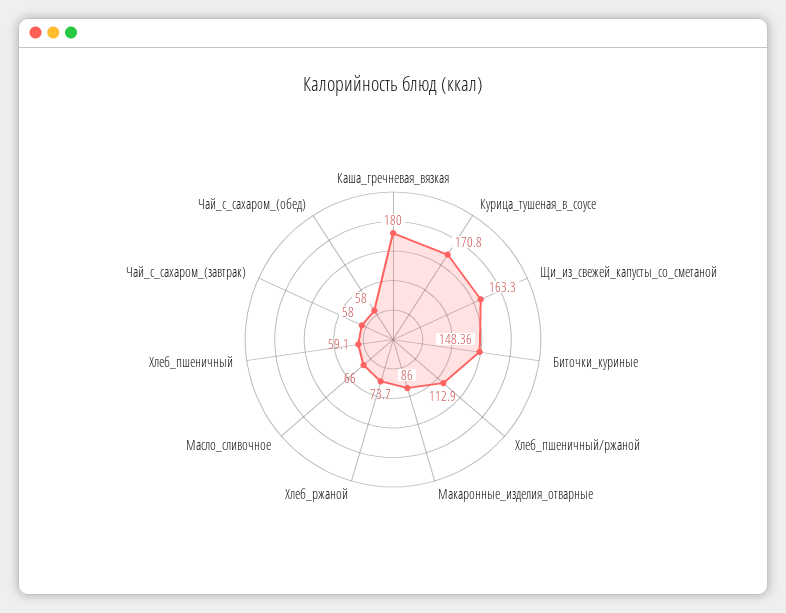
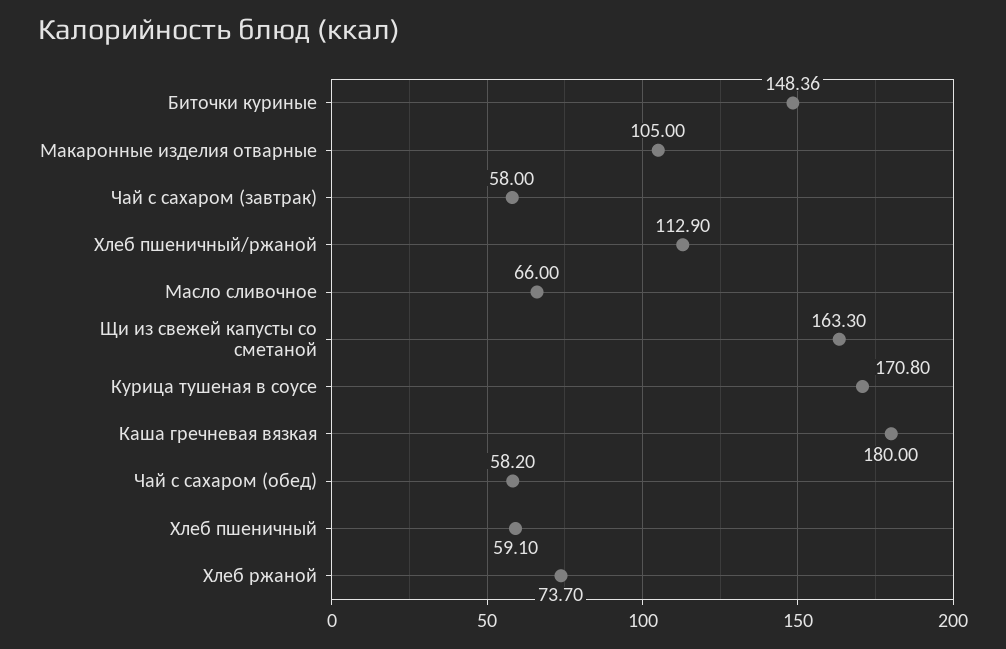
Макаронные_изделия_отварные: 86 -> 105
Чай_с_сахаром_(обед): 58 -> 58.2

